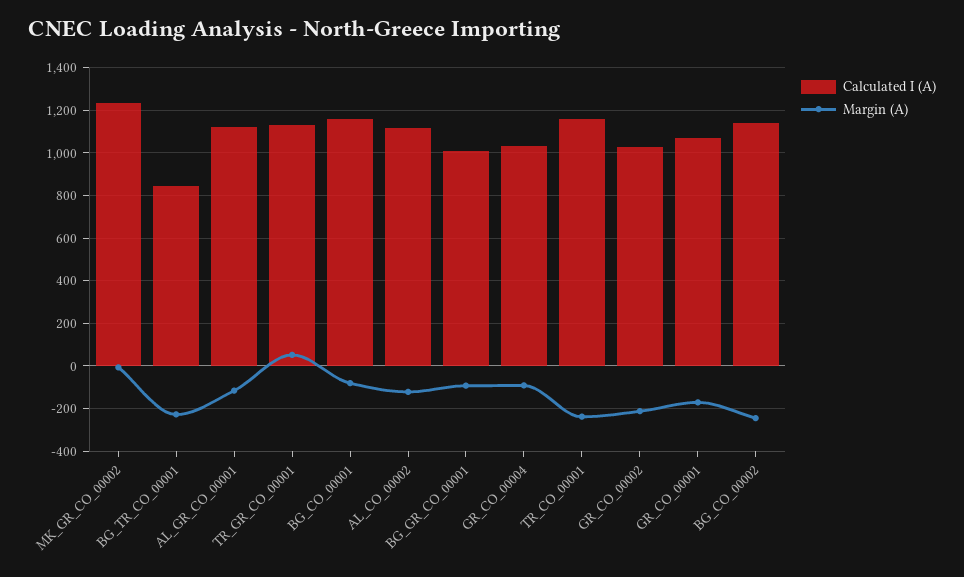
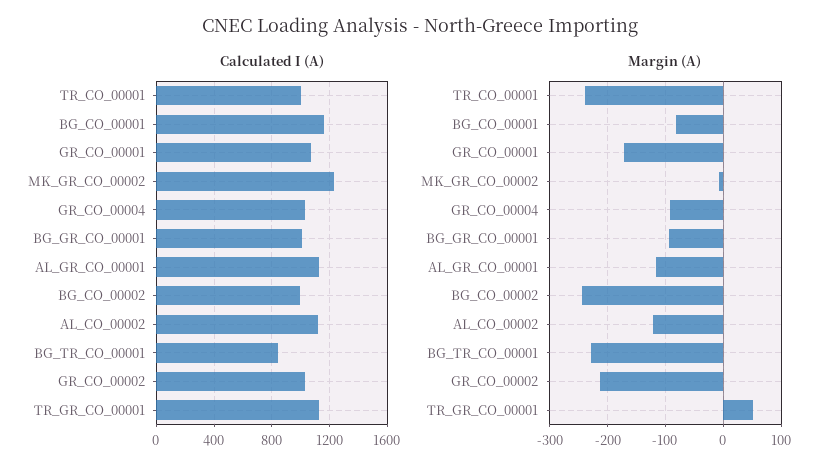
Calculated I (A), TR_CO_00001: 1150 -> 1000
Calculated I (A), BG_CO_00002: 1150 -> 1000

